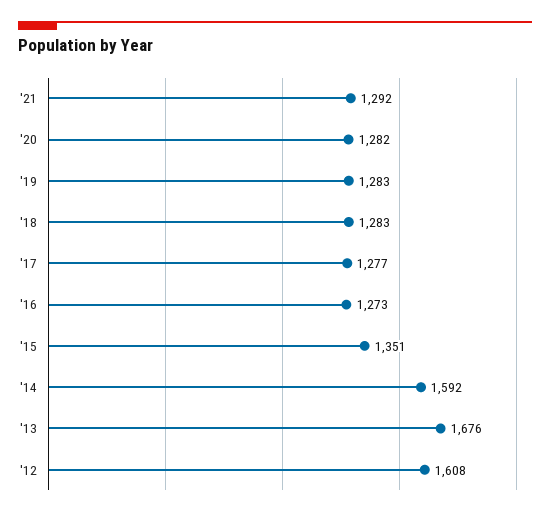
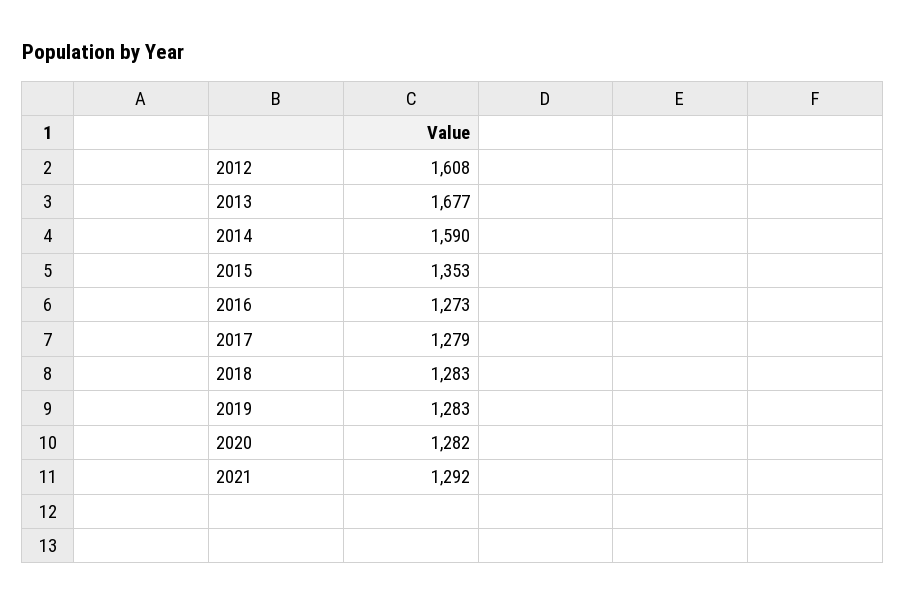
'17: 1277 -> 1279
'15: 1351 -> 1353
'14: 1592 -> 1590
'13: 1676 -> 1677

